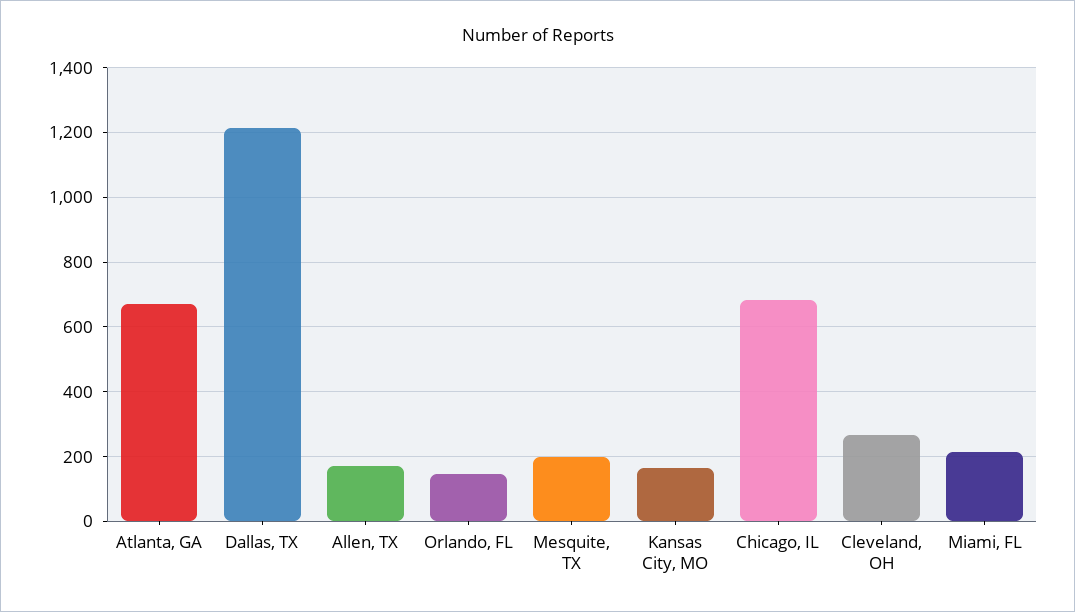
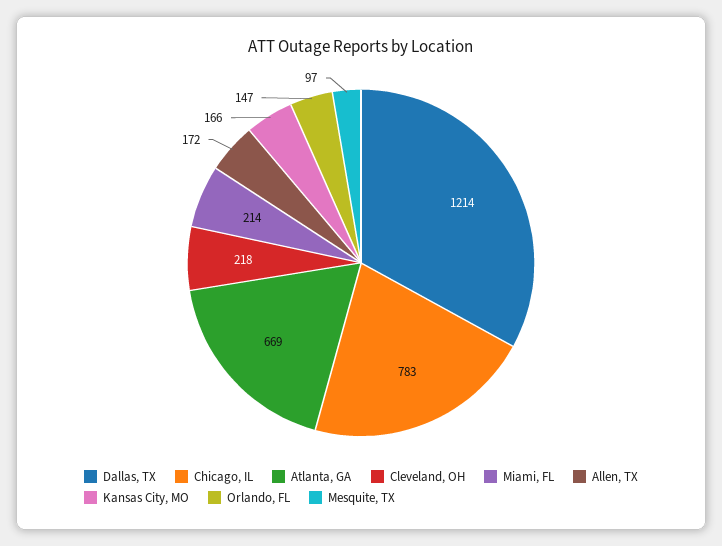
Mesquite, TX: 200 -> 97
Chicago, IL: 680 -> 783
Cleveland, OH: 260 -> 218

